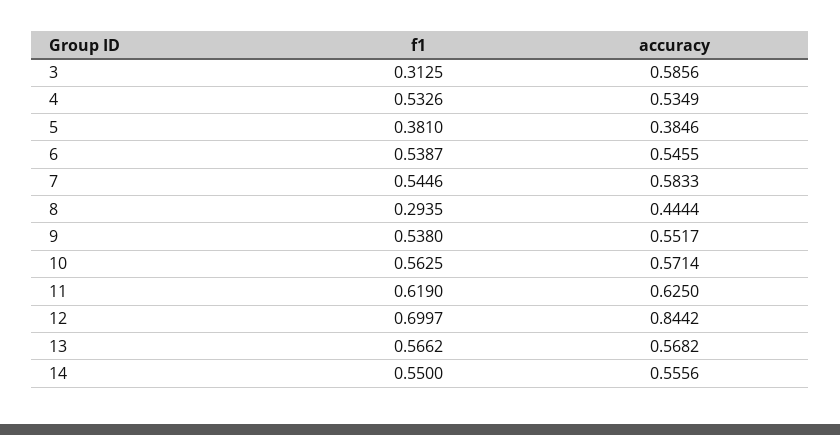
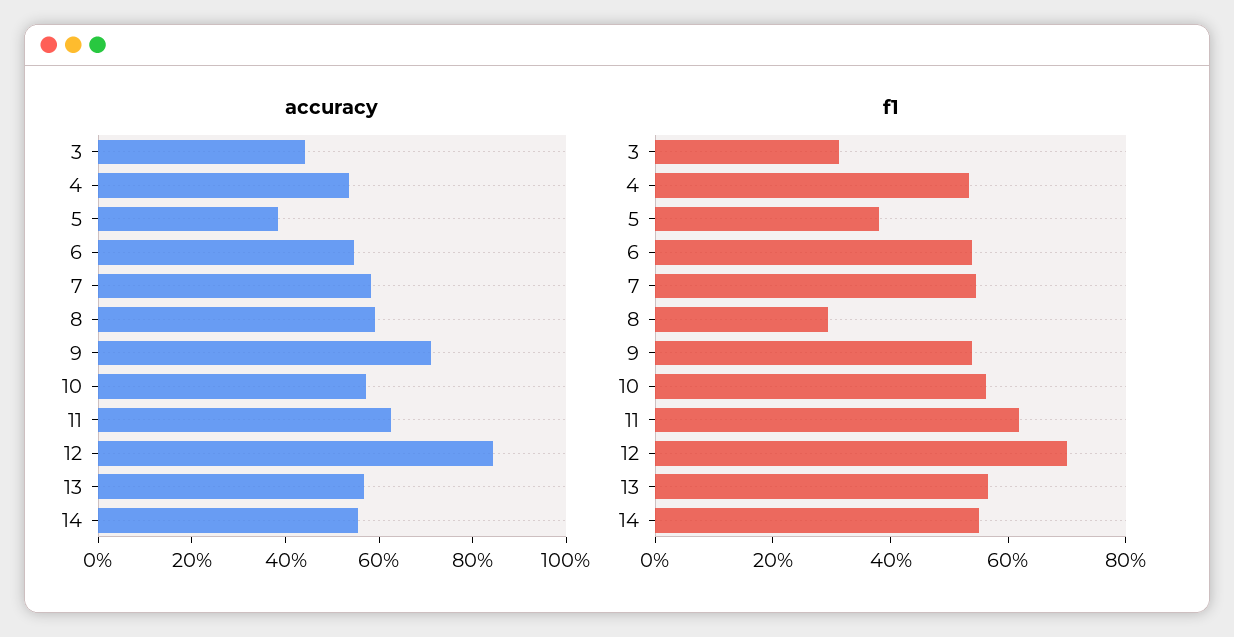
accuracy, 3: 0.5856 -> 0.45
accuracy, 8: 0.4444 -> 0.6
accuracy, 9: 0.5517 -> 0.7

